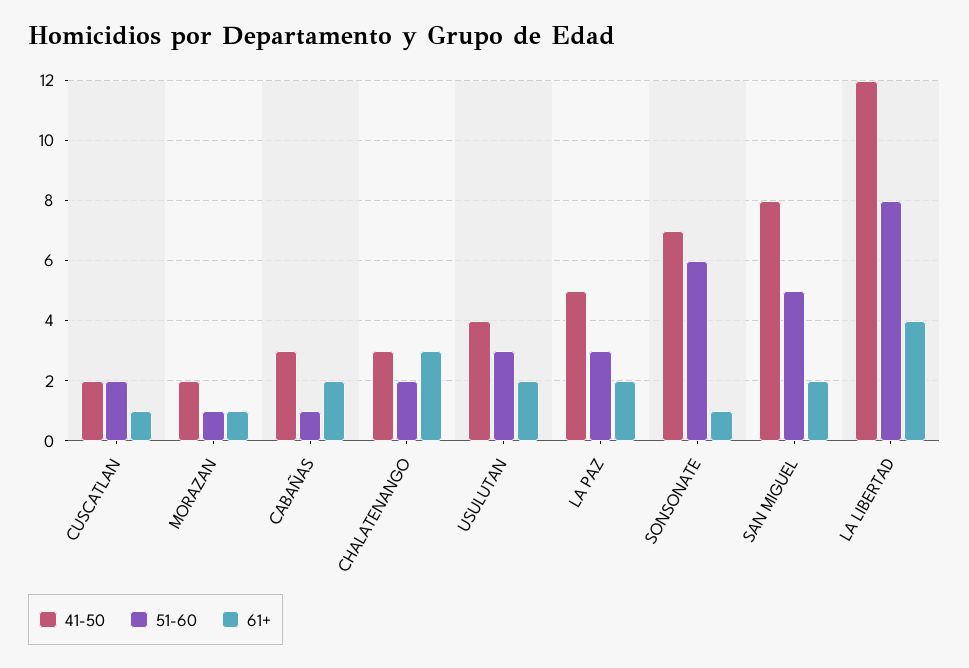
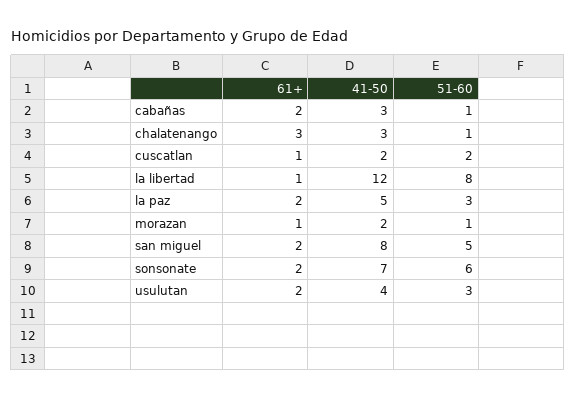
51-60, CHALATENANGO: 2 -> 1
61+, SONSONATE: 1 -> 2
61+, LA LIBERTAD: 4 -> 1

